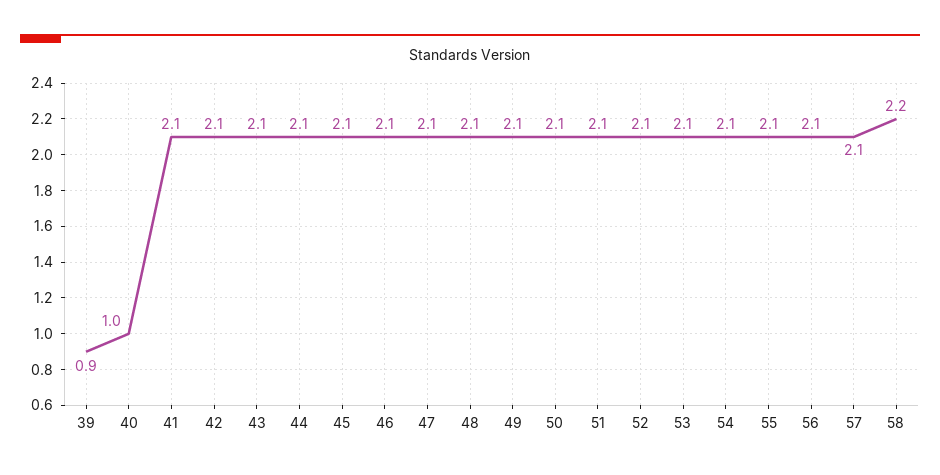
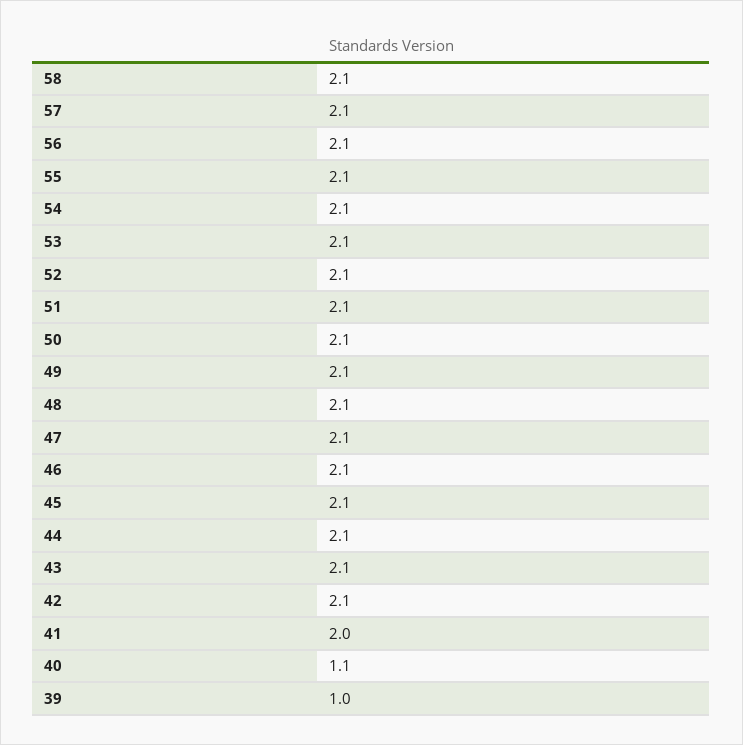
39: 0.9 -> 1
40: 1 -> 1.1
41: 2.1 -> 2
58: 2.2 -> 2.1

